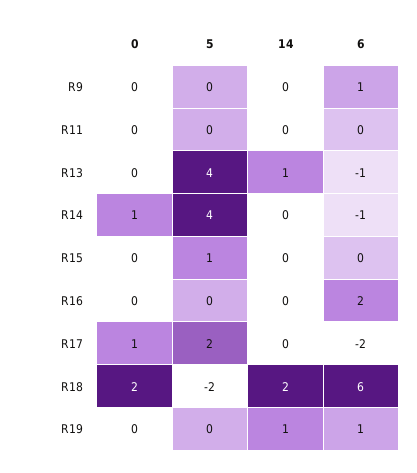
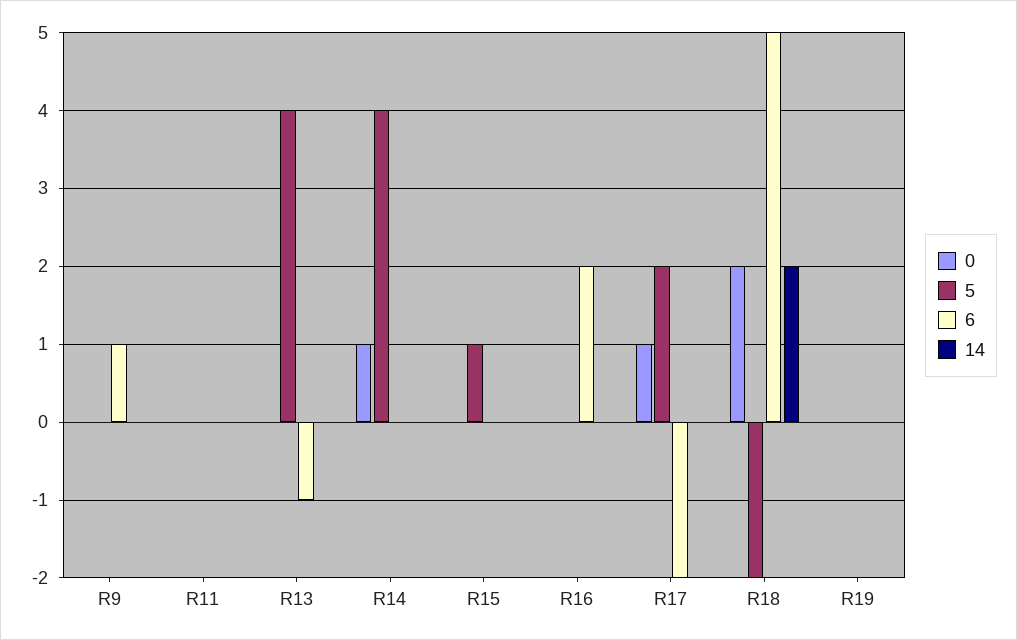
14, R13: 1 -> 0
6, R14: -1 -> 0
6, R18: 6 -> 5
14, R19: 1 -> 0
6, R19: 1 -> 0

